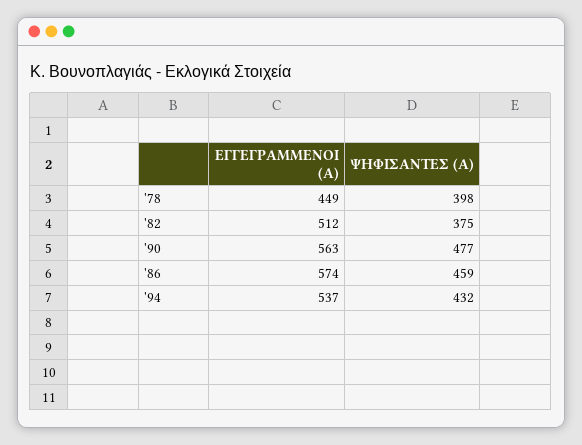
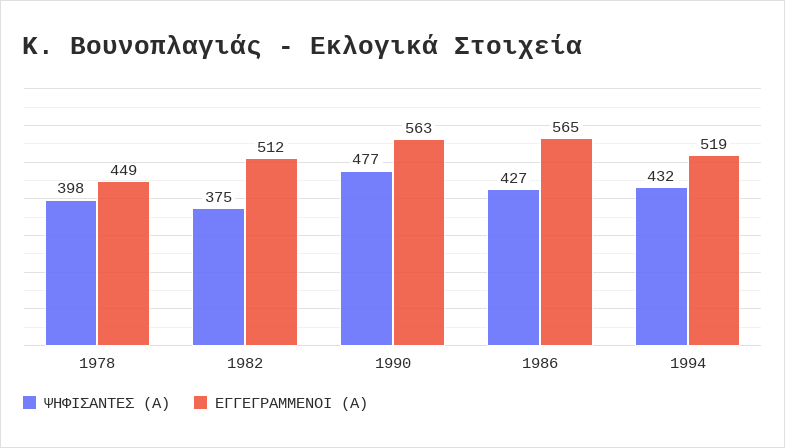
ΕΓΓΕΓΡΑΜΜΕΝΟΙ (Α), '86: 574 -> 565
ΨΗΦΙΣΑΝΤΕΣ (Α), '86: 459 -> 427
ΕΓΓΕΓΡΑΜΜΕΝΟΙ (Α), '94: 537 -> 519

